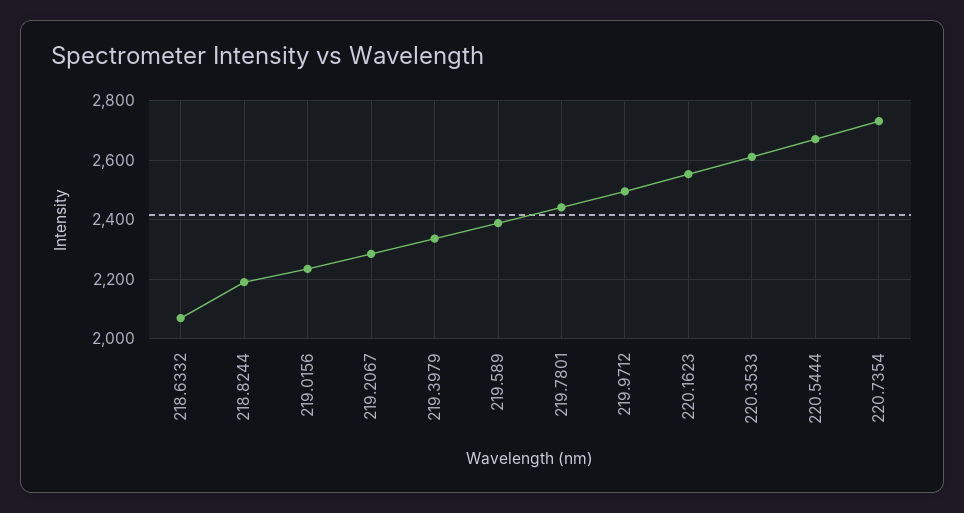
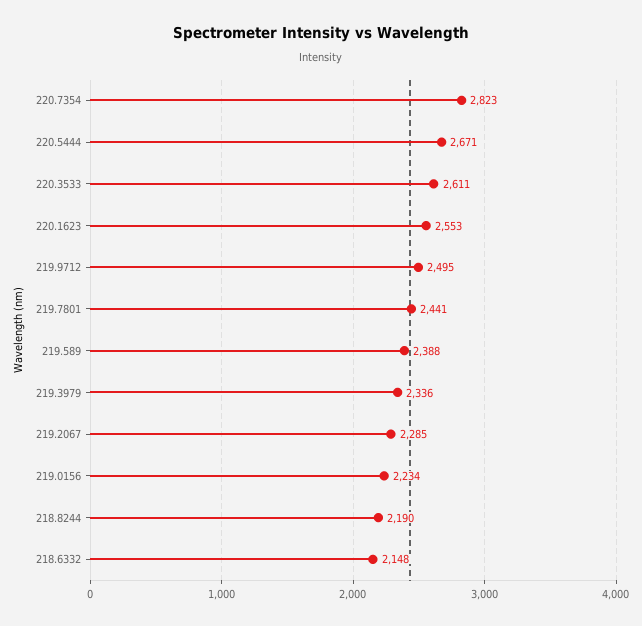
218.6332: 2075 -> 2148
220.7354: 2725 -> 2823

